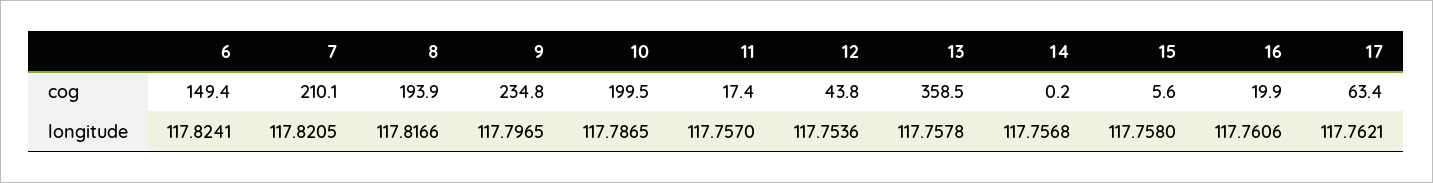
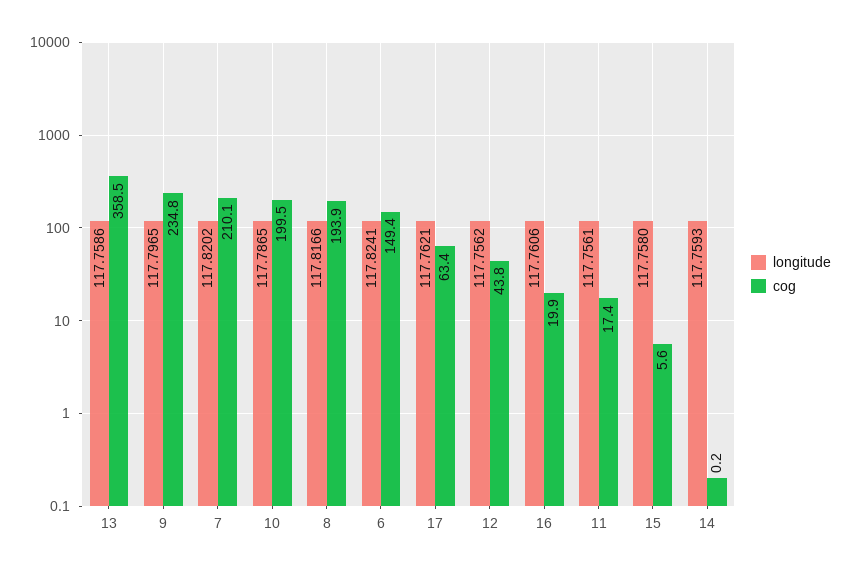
longitude, 7: 117.8205 -> 117.8202
longitude, 11: 117.757 -> 117.7561
longitude, 12: 117.7536 -> 117.7562
longitude, 13: 117.7578 -> 117.7586
longitude, 14: 117.7568 -> 117.7593

